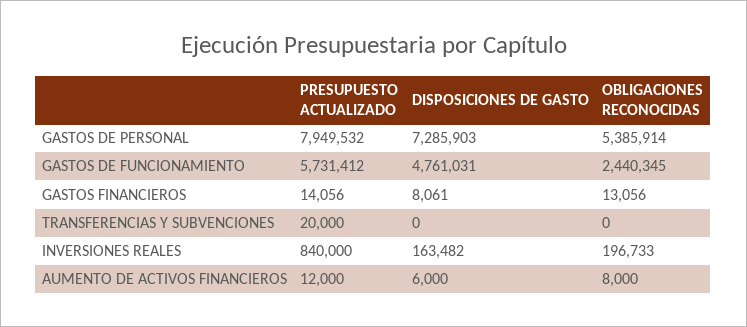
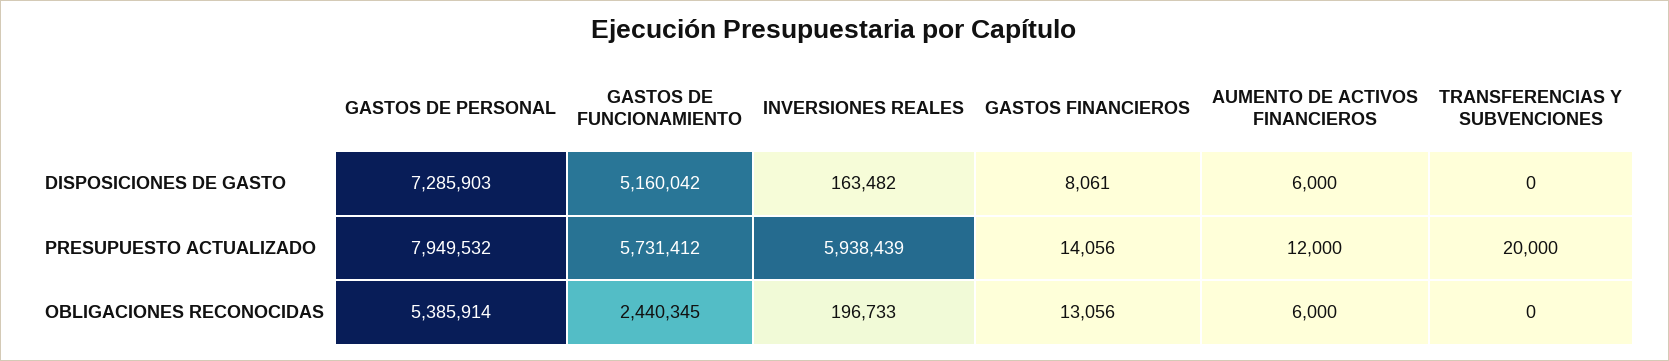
DISPOSICIONES DE GASTO, GASTOS DE FUNCIONAMIENTO: 4761031 -> 5160042
PRESUPUESTO ACTUALIZADO, INVERSIONES REALES: 840000 -> 5938439
OBLIGACIONES RECONOCIDAS, AUMENTO DE ACTIVOS FINANCIEROS: 8000 -> 6000

